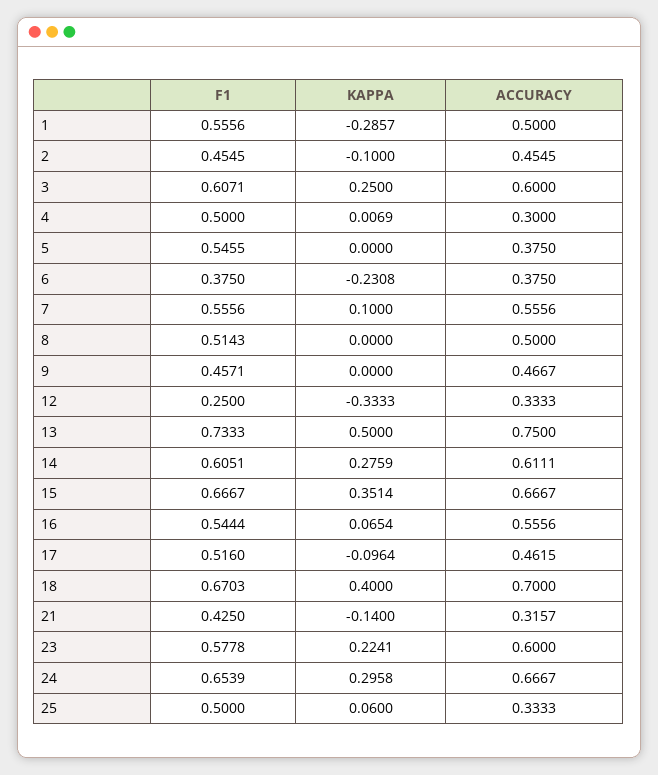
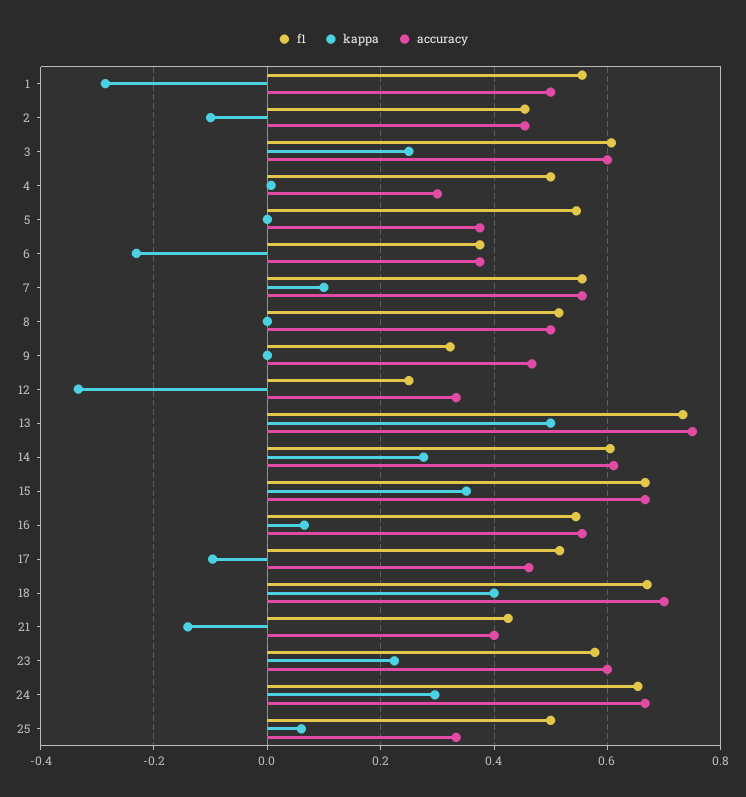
F1, 9: 0.4571 -> 0.32
ACCURACY, 21: 0.3157 -> 0.4

